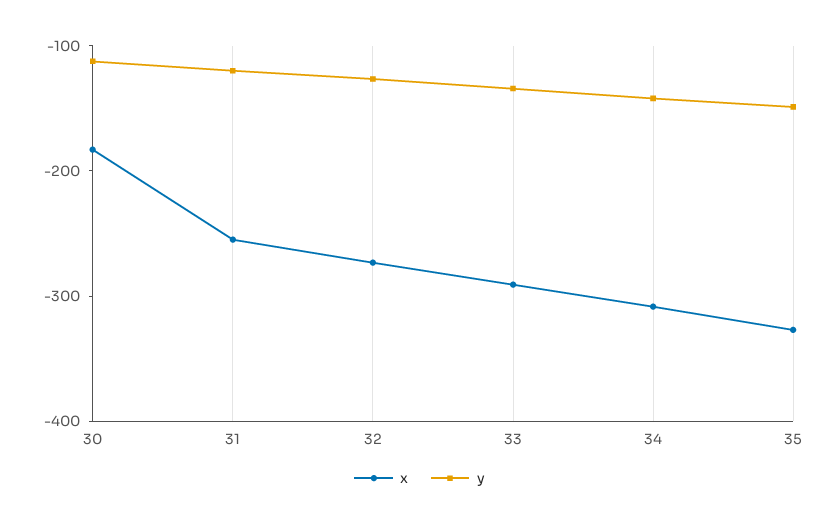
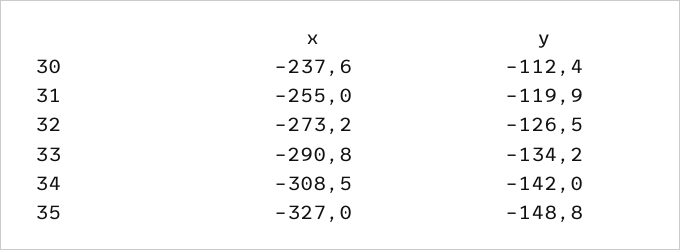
x, 30: -180 -> -237.6

